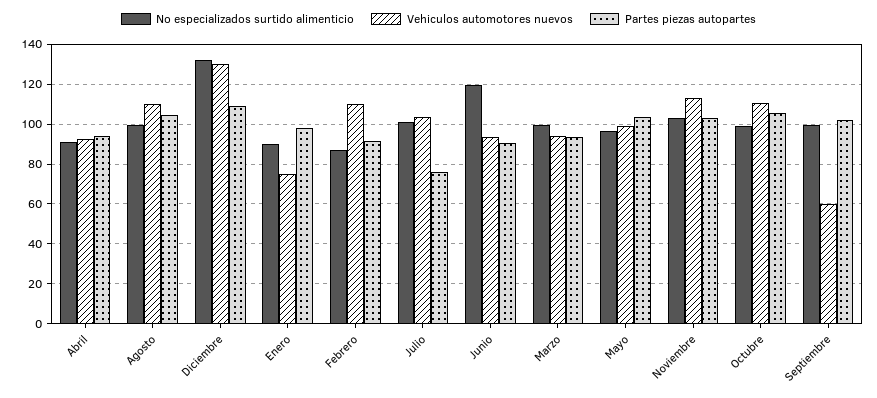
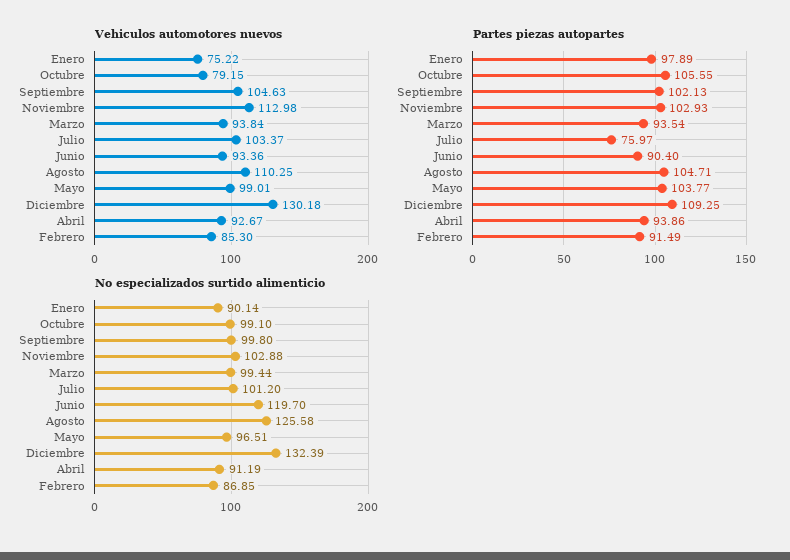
No especializados surtido alimenticio, Agosto: 100 -> 125.58
Vehiculos automotores nuevos, Febrero: 110 -> 85.3
Vehiculos automotores nuevos, Octubre: 110 -> 79.15
Vehiculos automotores nuevos, Septiembre: 60 -> 104.63

